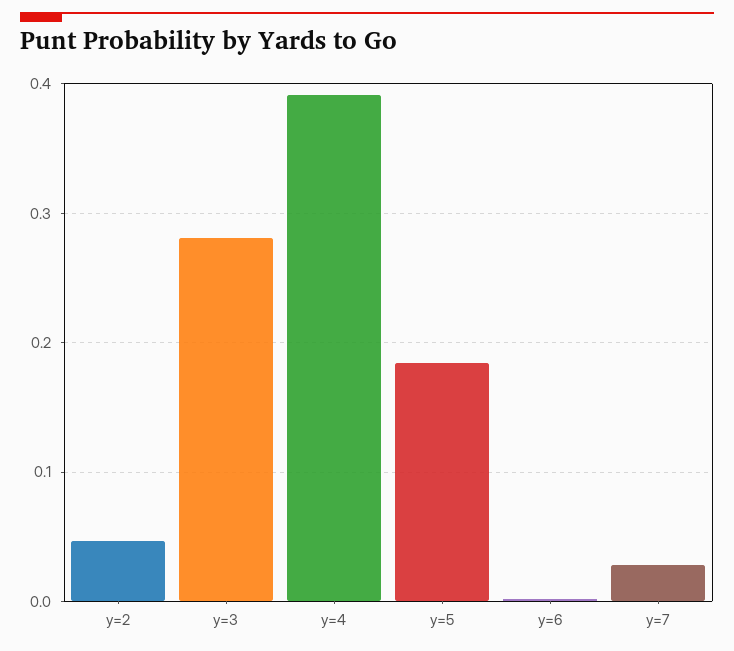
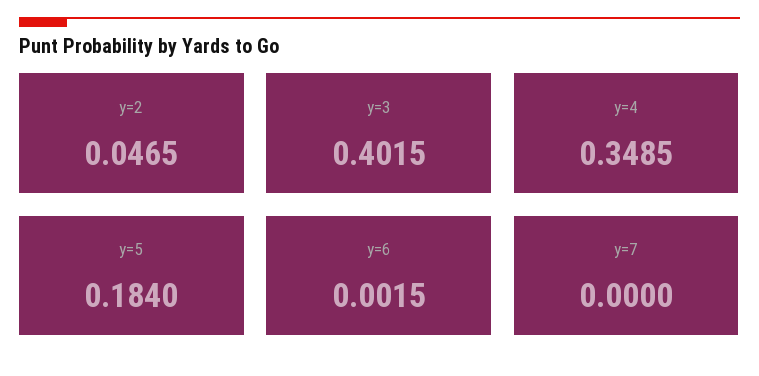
y=3: 0.28 -> 0.4015
y=4: 0.39 -> 0.3485
y=7: 0.03 -> 0

